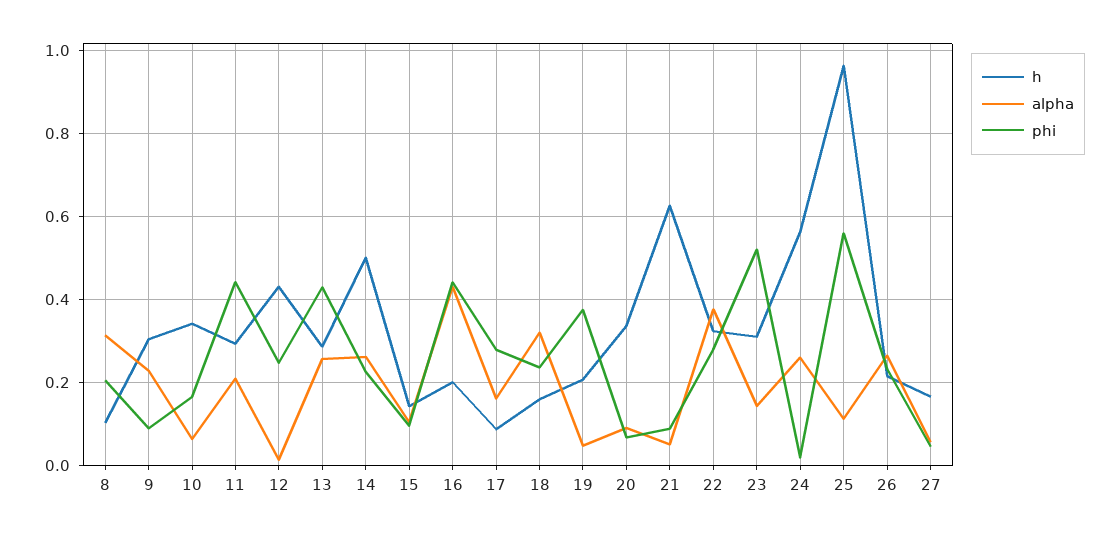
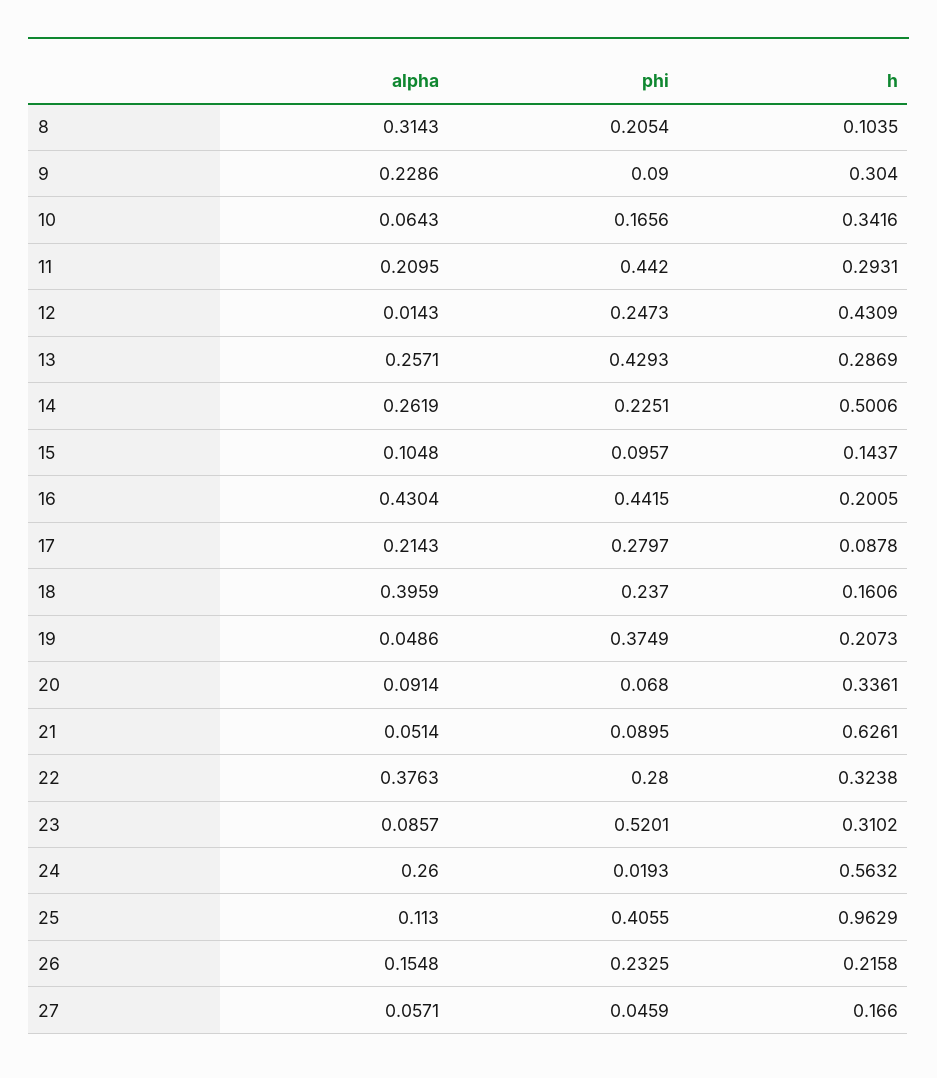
alpha, 17: 0.16 -> 0.2143
alpha, 18: 0.32 -> 0.3959
alpha, 23: 0.14 -> 0.0857
phi, 25: 0.56 -> 0.4055
alpha, 26: 0.26 -> 0.1548

